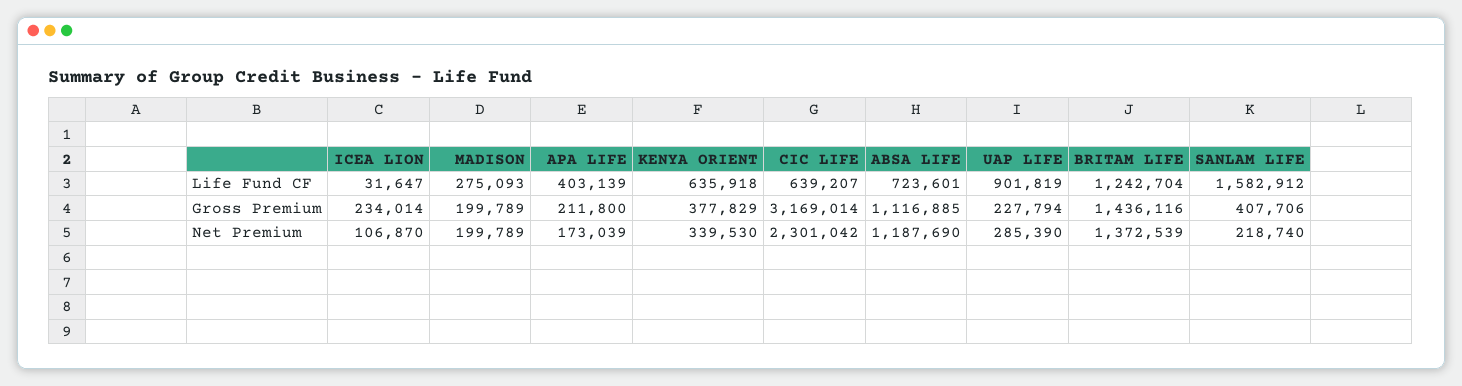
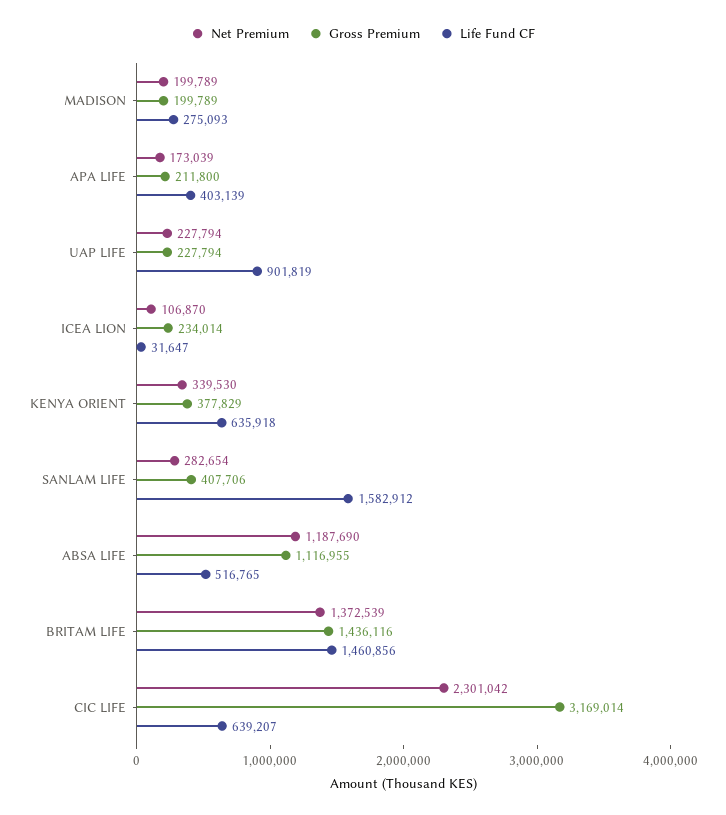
Life Fund CF, ABSA LIFE: 723601 -> 516765
Life Fund CF, BRITAM LIFE: 1242704 -> 1460856
Gross Premium, ABSA LIFE: 1116885 -> 1116955
Net Premium, UAP LIFE: 285390 -> 227794
Net Premium, SANLAM LIFE: 218740 -> 282654

